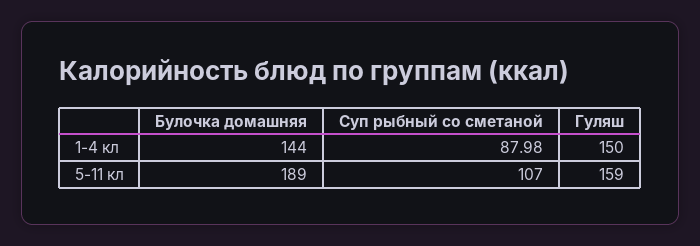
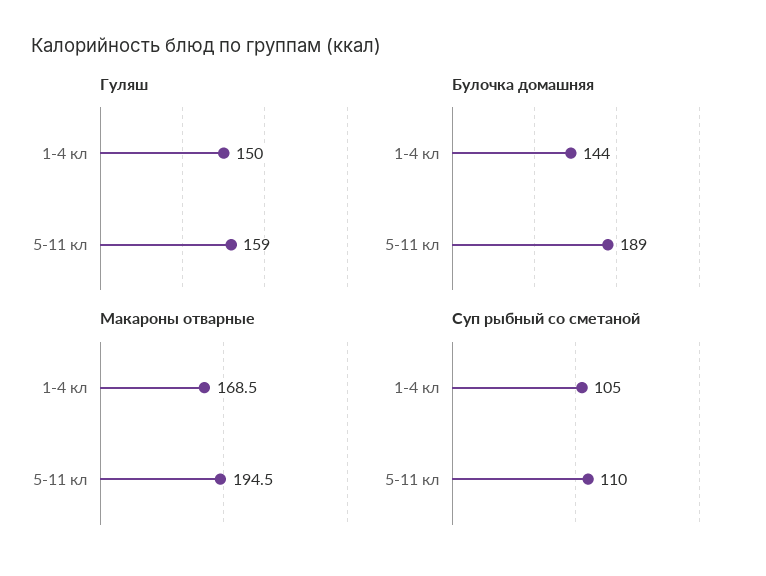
Суп рыбный со сметаной, 1-4 кл: 87.98 -> 105
Суп рыбный со сметаной, 5-11 кл: 107 -> 110
Макароны отварные, 1-4 кл: none -> 168.5
Макароны отварные, 5-11 кл: none -> 194.5

